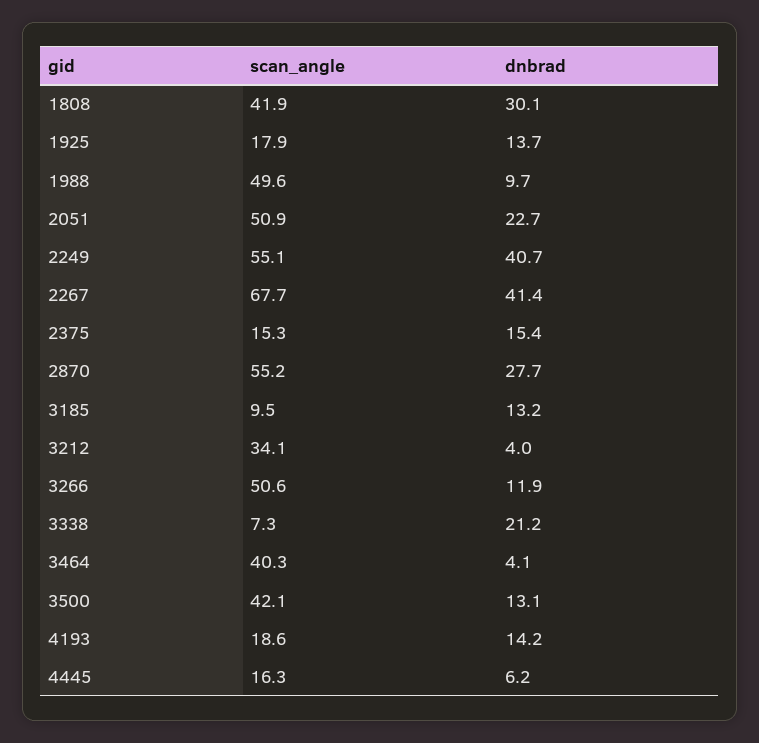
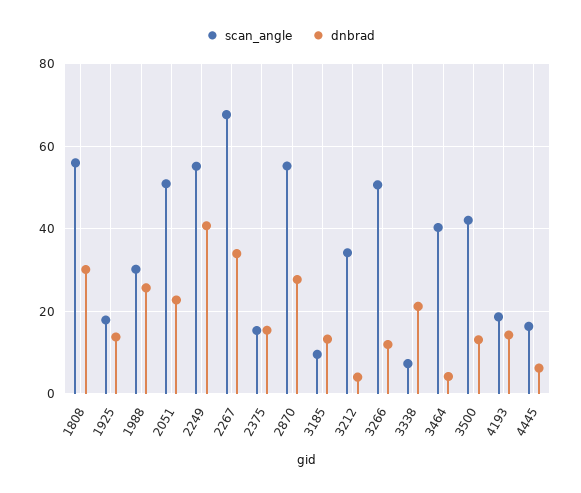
scan_angle, 1808: 41.9 -> 56
scan_angle, 1988: 49.6 -> 30
dnbrad, 1988: 9.7 -> 26
dnbrad, 2267: 41.4 -> 34

